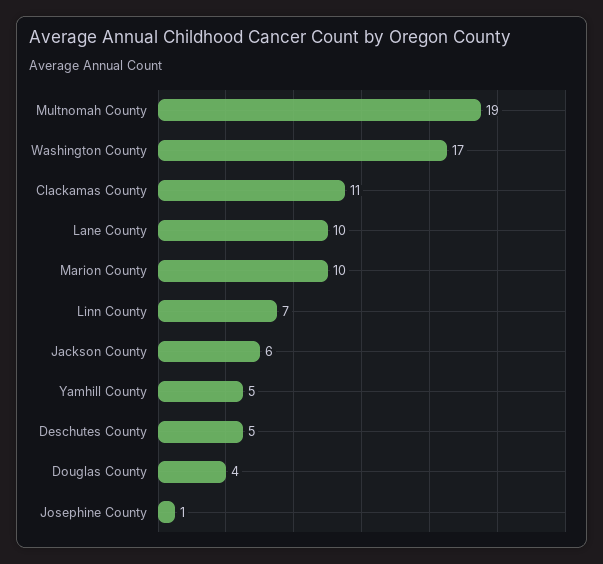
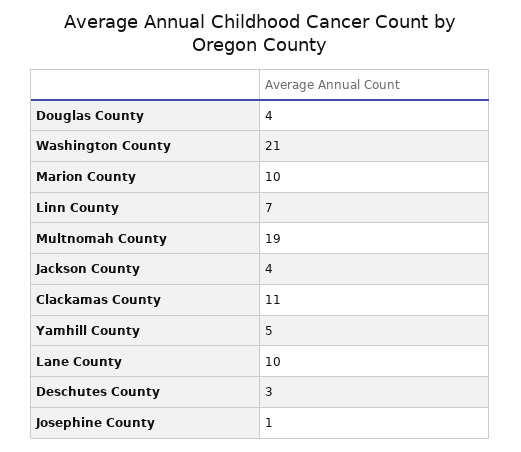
Washington County: 17 -> 21
Jackson County: 6 -> 4
Deschutes County: 5 -> 3

